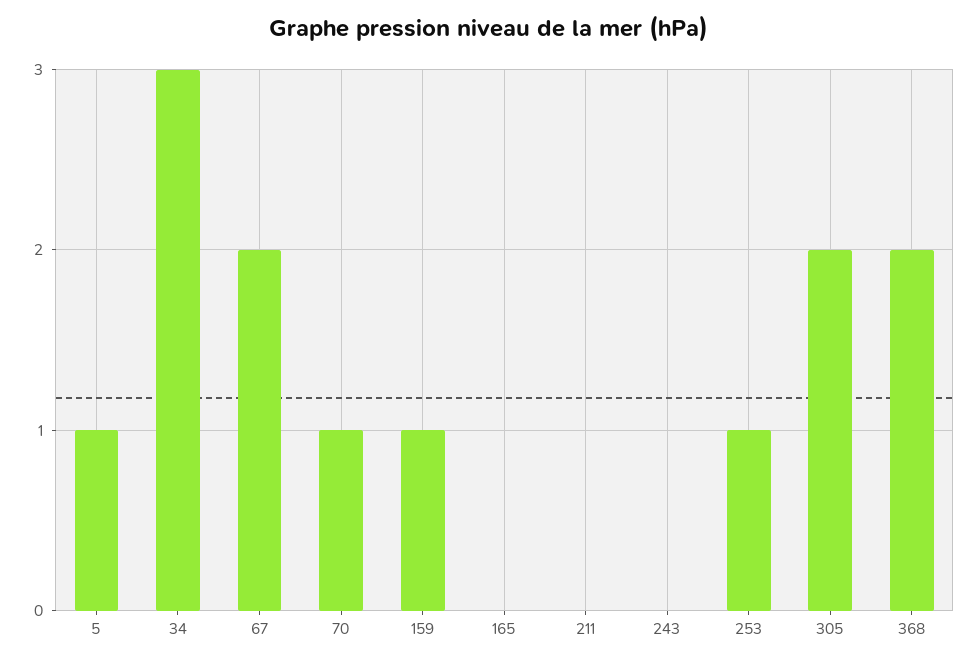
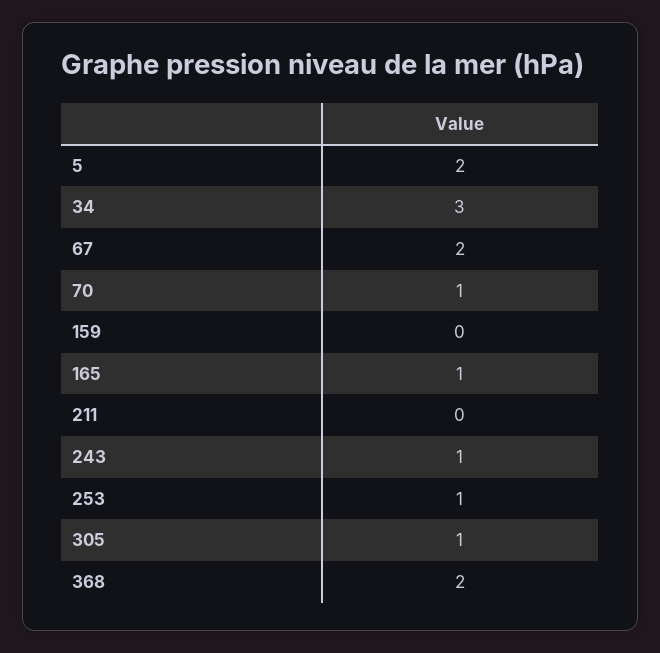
5: 1 -> 2
159: 1 -> 0
165: 0 -> 1
243: 0 -> 1
305: 2 -> 1

